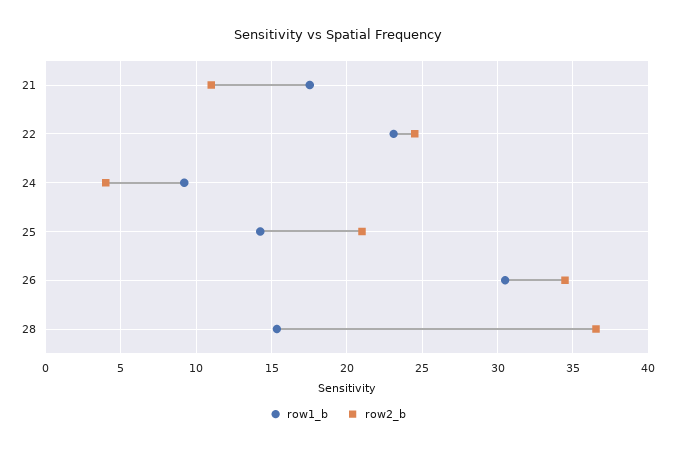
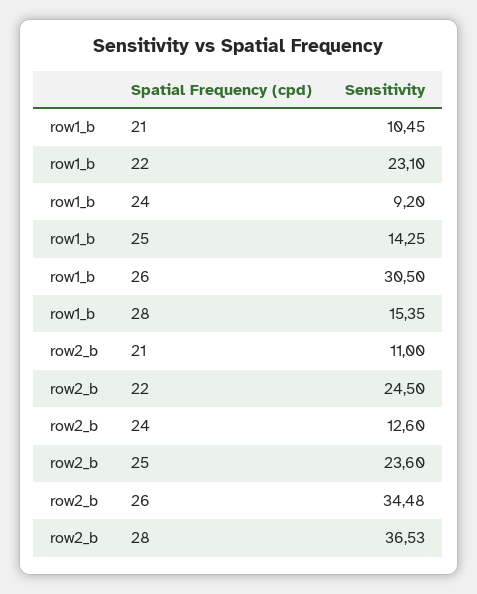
row1_b, 21: 17.5 -> 10.45
row2_b, 24: 4 -> 12.6
row2_b, 25: 21 -> 23.6

